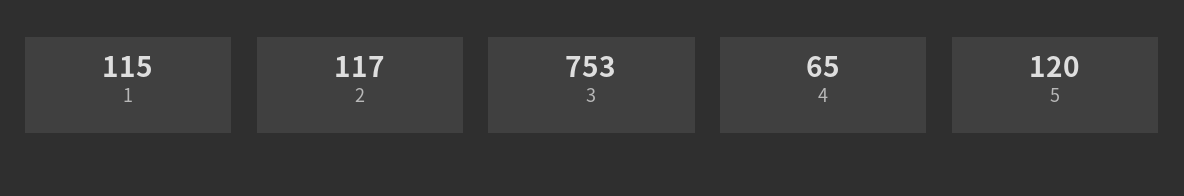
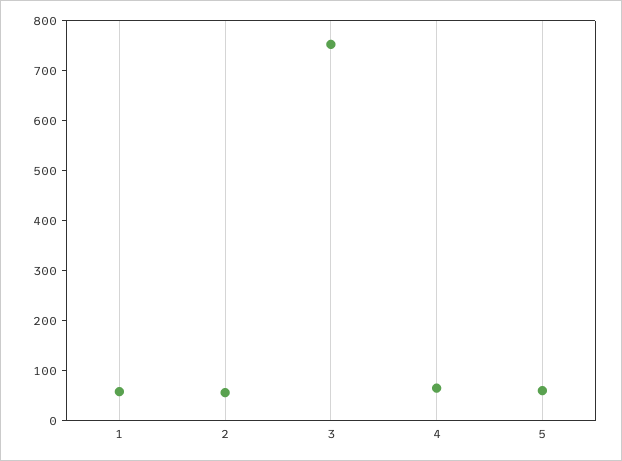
1: 115 -> 60
2: 117 -> 60
5: 120 -> 60

